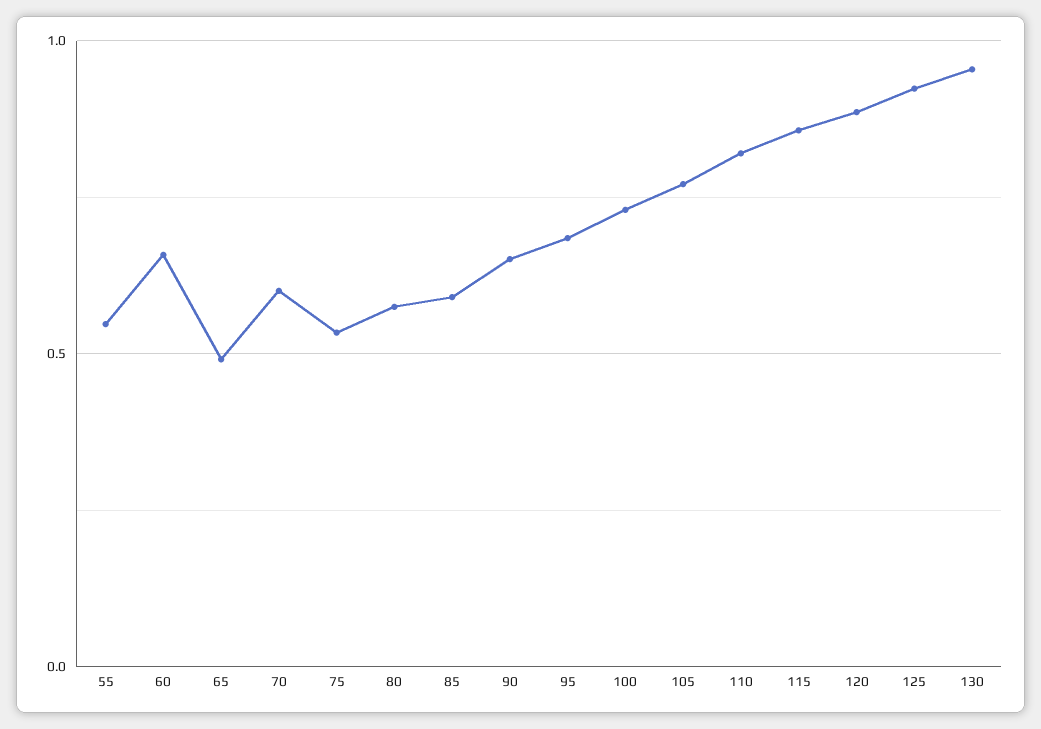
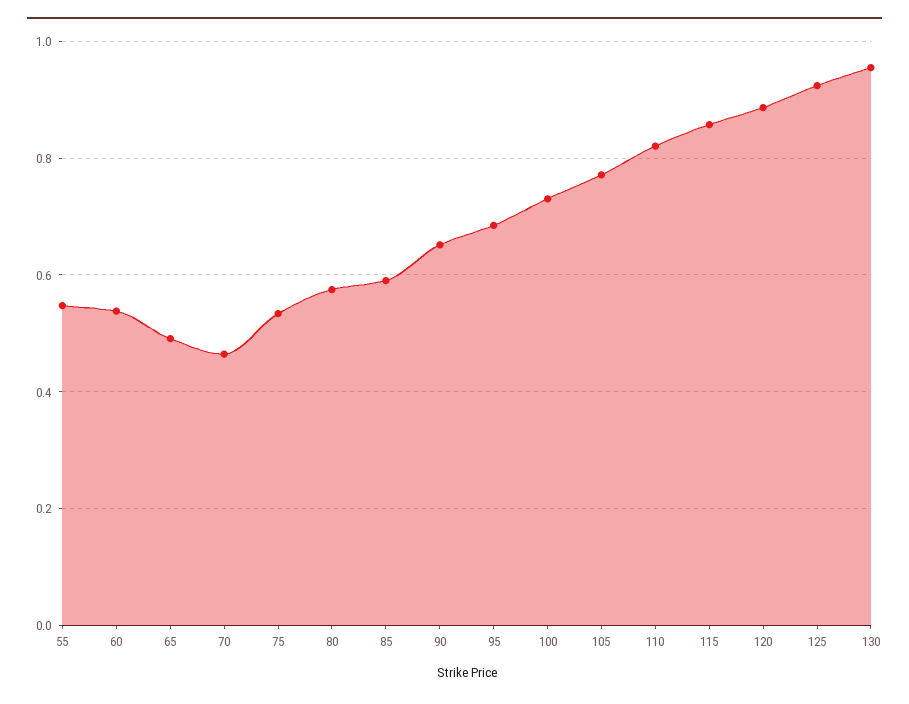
60: 0.65 -> 0.54
70: 0.6 -> 0.46

